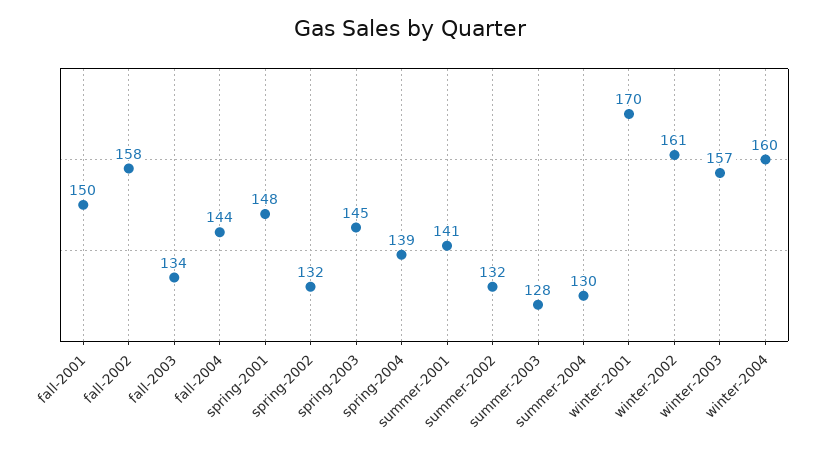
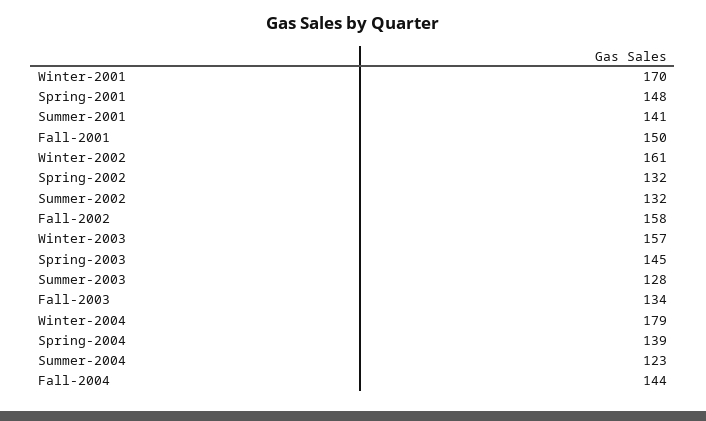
summer-2004: 130 -> 123
winter-2004: 160 -> 179

